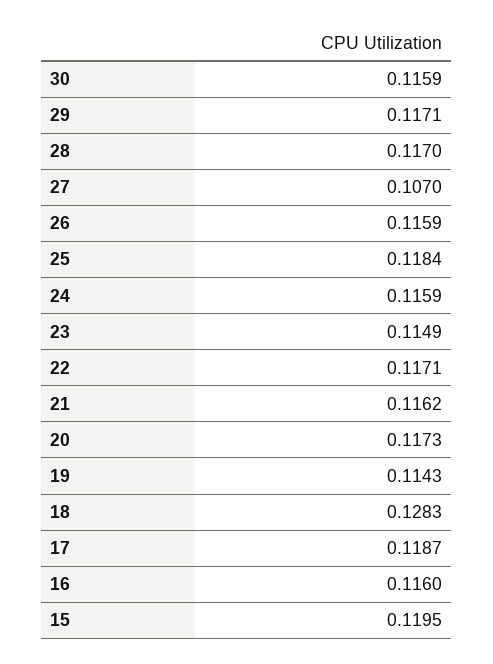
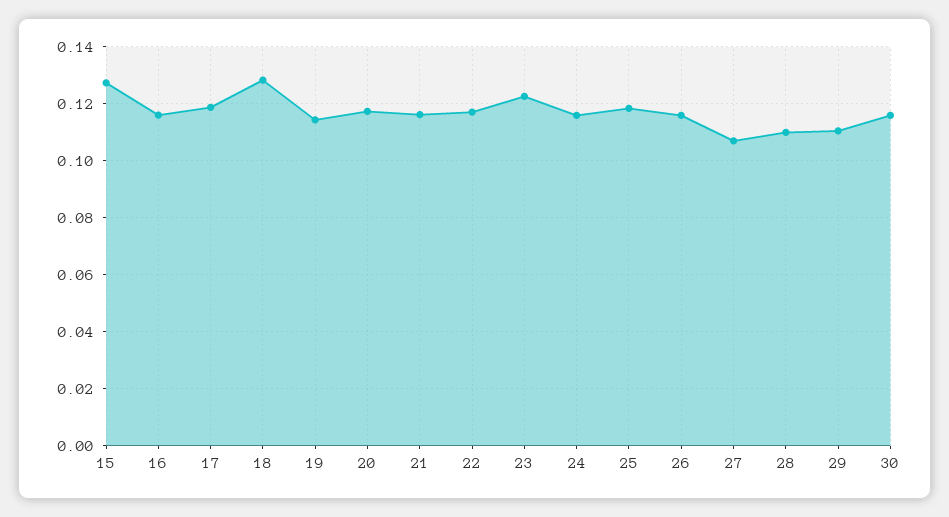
29: 0.1171 -> 0.11
28: 0.117 -> 0.11
23: 0.1149 -> 0.1225
15: 0.1195 -> 0.1275

